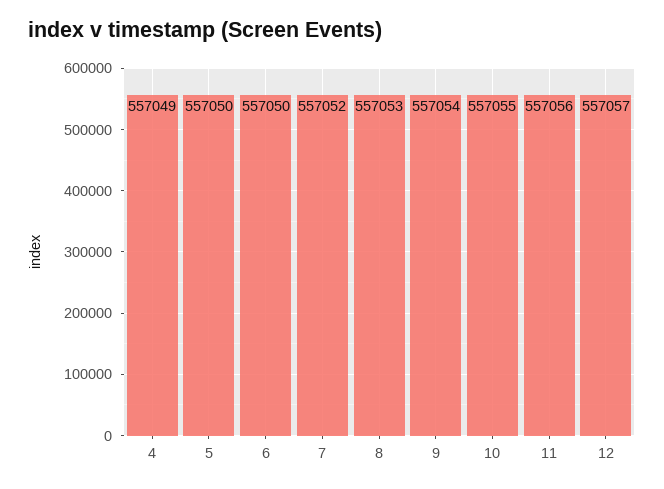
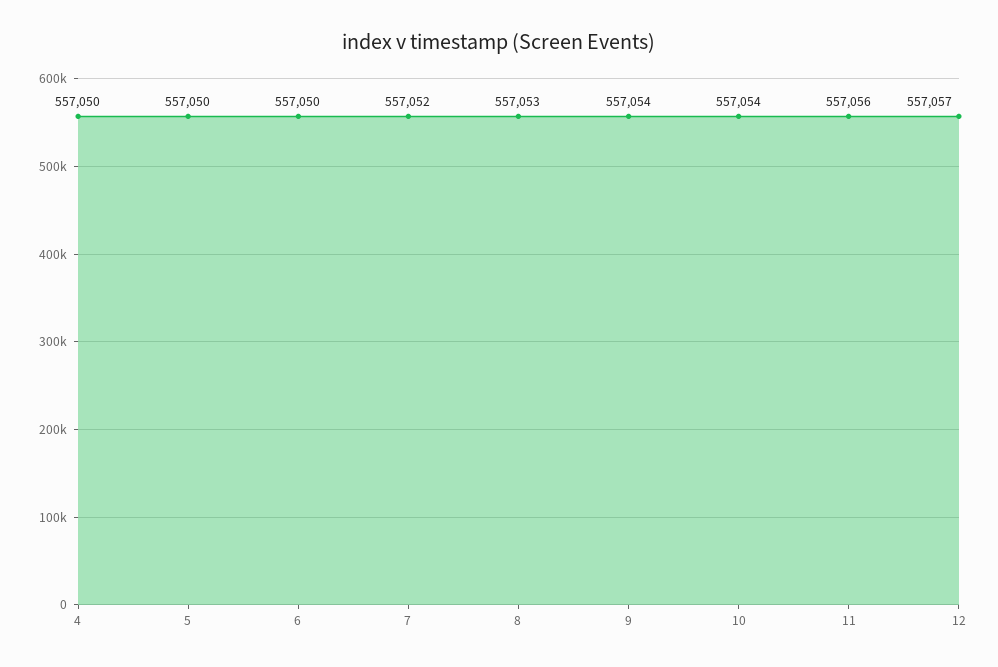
4: 557049 -> 557050
10: 557055 -> 557054

